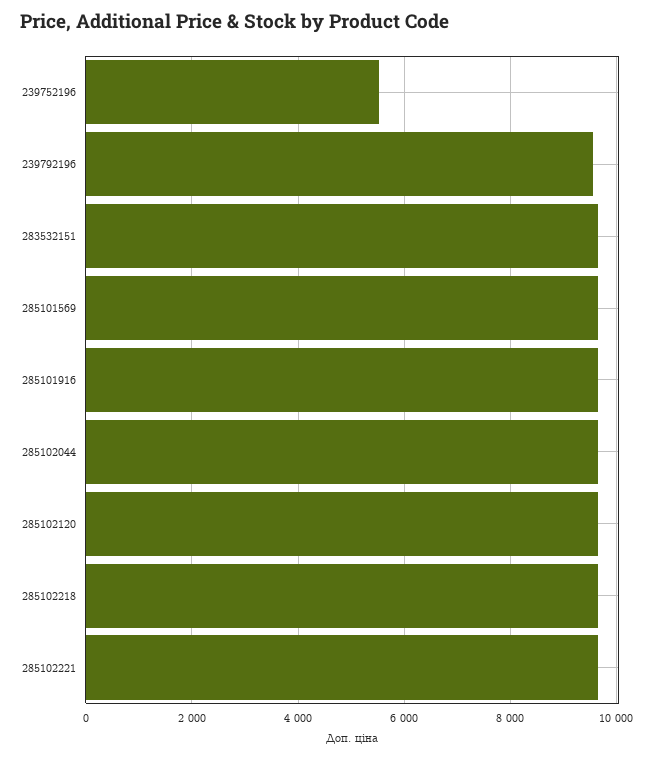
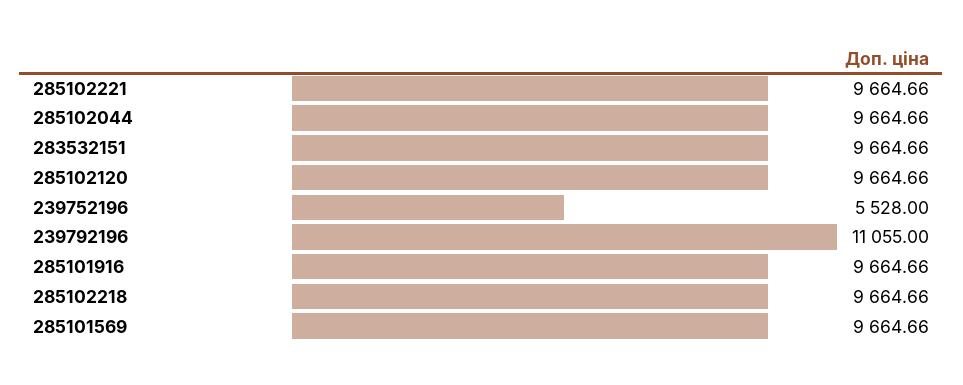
239792196: 9600 -> 11055

